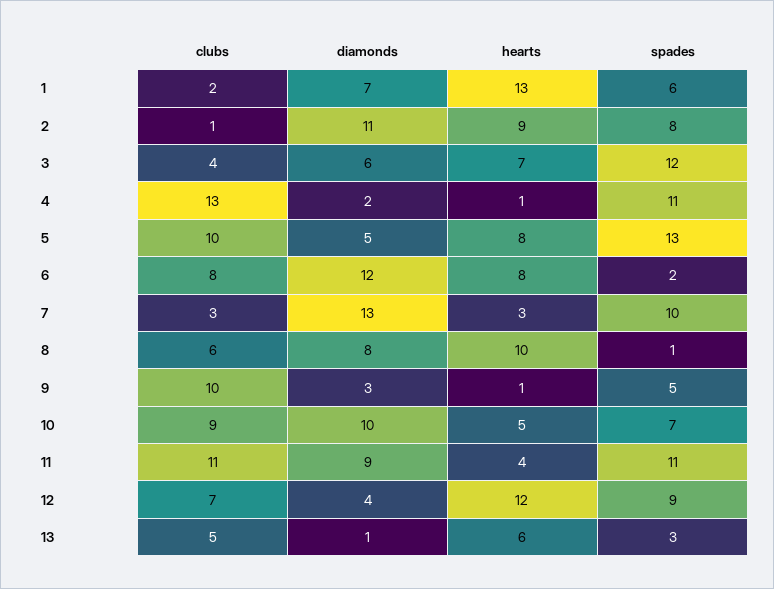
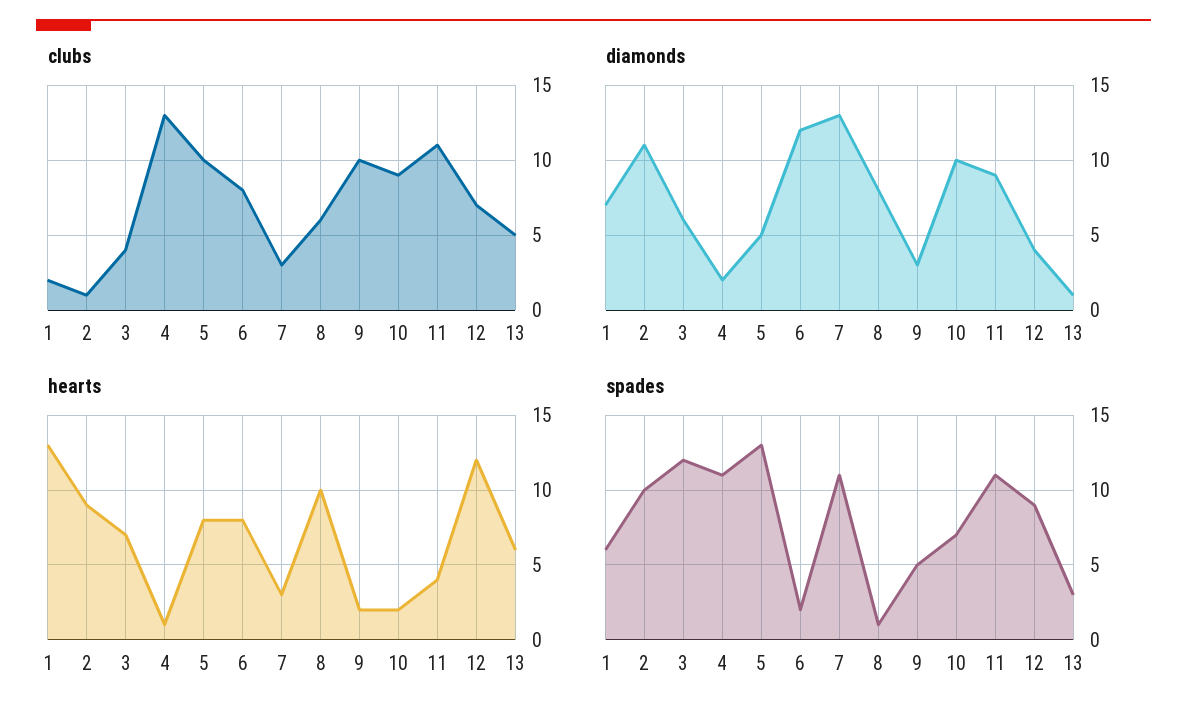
spades, 2: 8 -> 10
spades, 7: 10 -> 11
hearts, 9: 1 -> 2
hearts, 10: 5 -> 2

